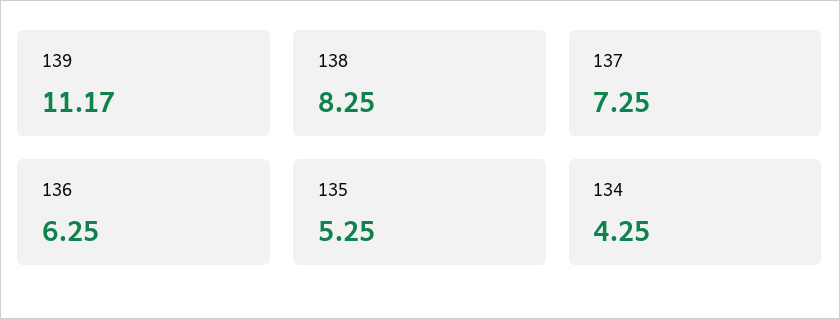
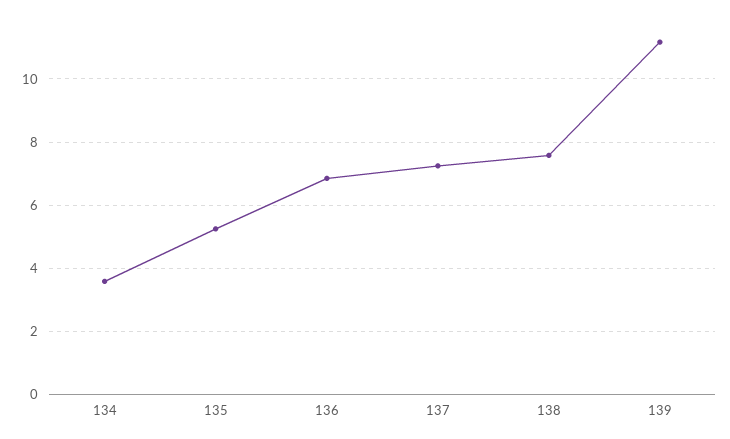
138: 8.25 -> 7.6
136: 6.25 -> 6.8
134: 4.25 -> 3.6

